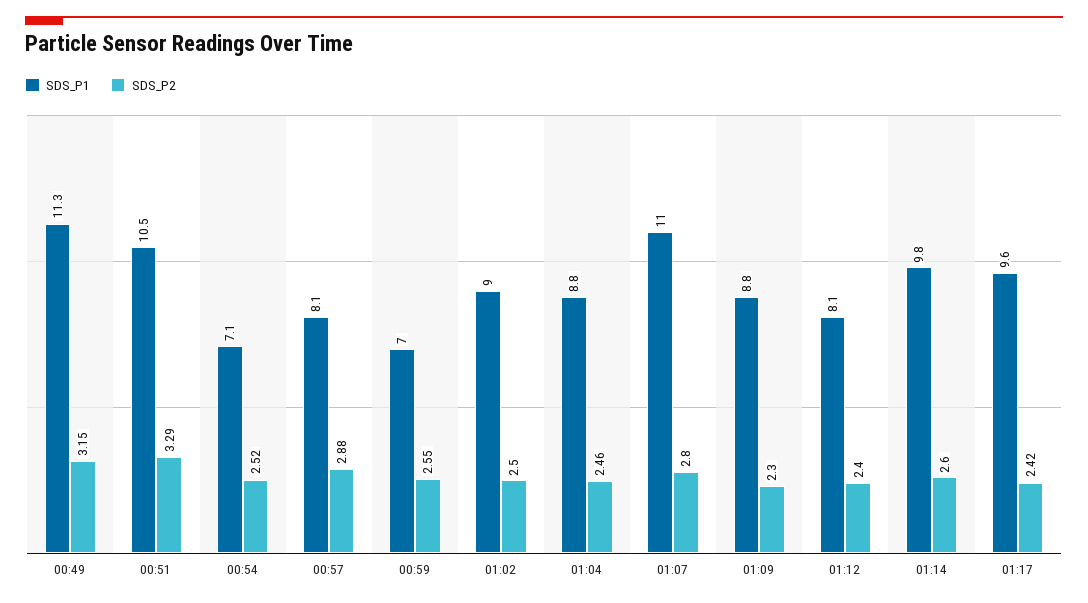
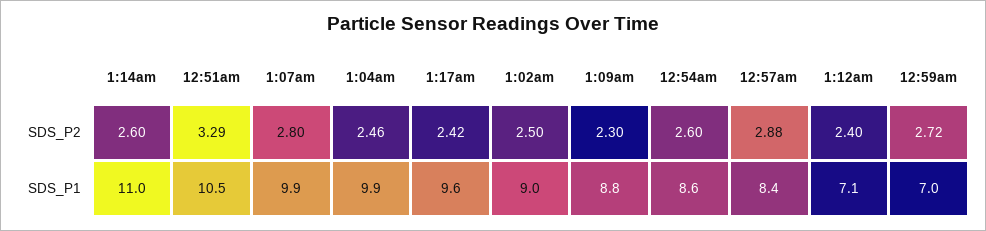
SDS_P1, 00:49: 11.3 -> none
SDS_P2, 00:49: 3.15 -> none
SDS_P1, 00:54: 7.1 -> 8.6
SDS_P2, 00:54: 2.52 -> 2.6
SDS_P1, 00:57: 8.1 -> 8.4
SDS_P2, 00:59: 2.55 -> 2.72
SDS_P1, 01:04: 8.8 -> 9.9
SDS_P1, 01:07: 11 -> 9.9
SDS_P1, 01:12: 8.1 -> 7.1
SDS_P1, 01:14: 9.8 -> 11

